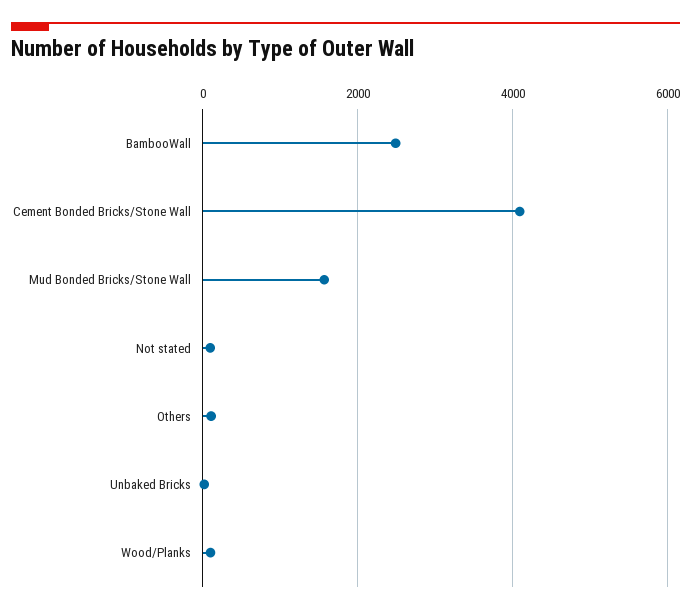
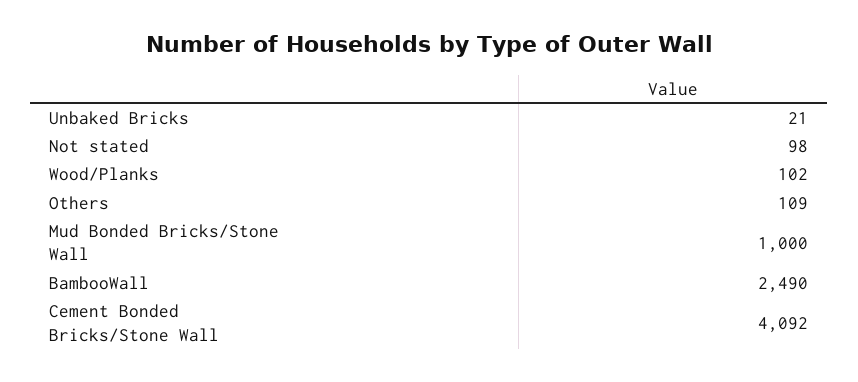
Mud Bonded Bricks/Stone Wall: 1600 -> 1000

